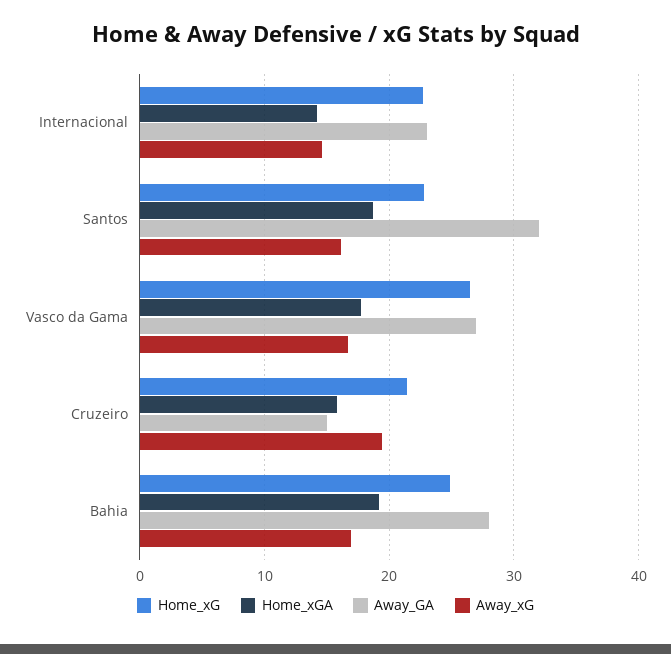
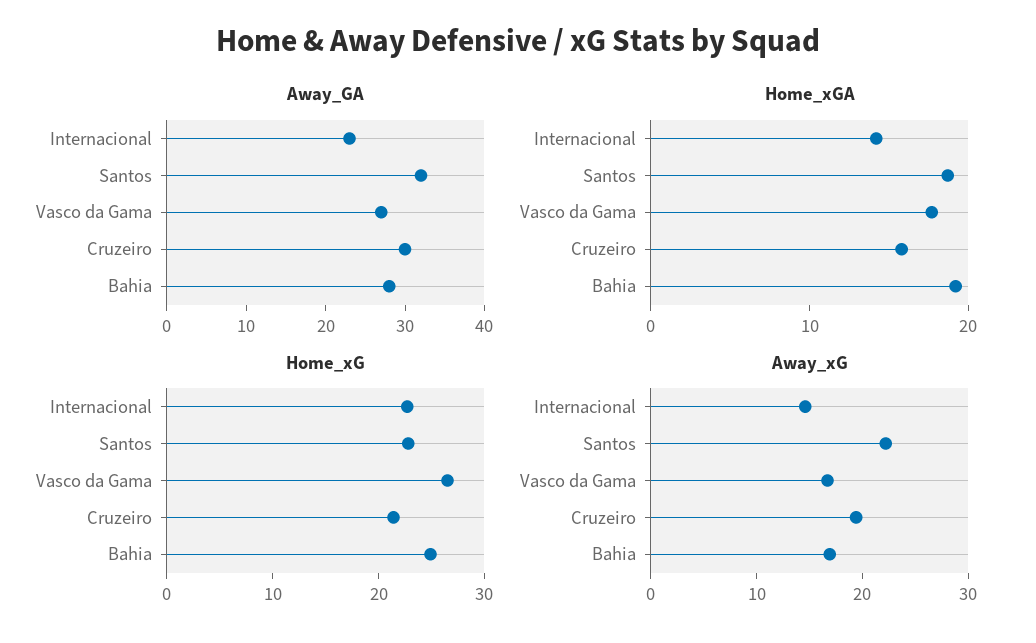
Away_xG, Santos: 16 -> 22
Away_GA, Cruzeiro: 15 -> 30

